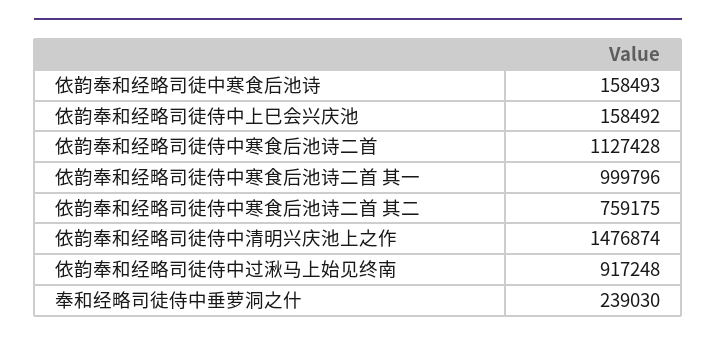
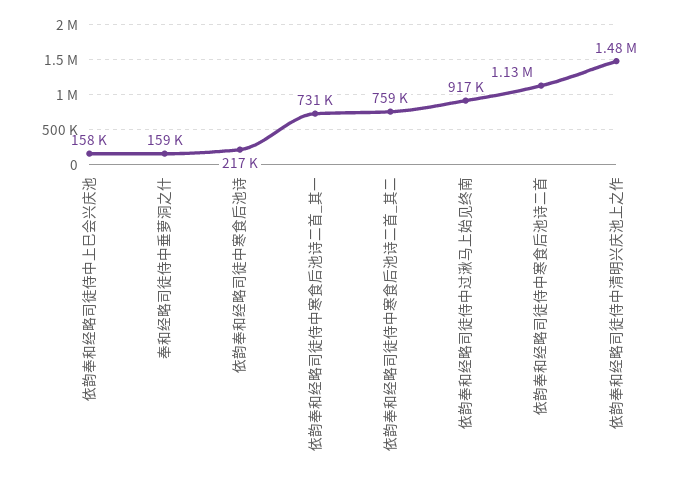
依韵奉和经略司徒中寒食后池诗: 158493 -> 217000
依韵奉和经略司徒侍中寒食后池诗二首 其一: 999796 -> 731000
奉和经略司徒侍中垂萝洞之什: 239030 -> 159000

